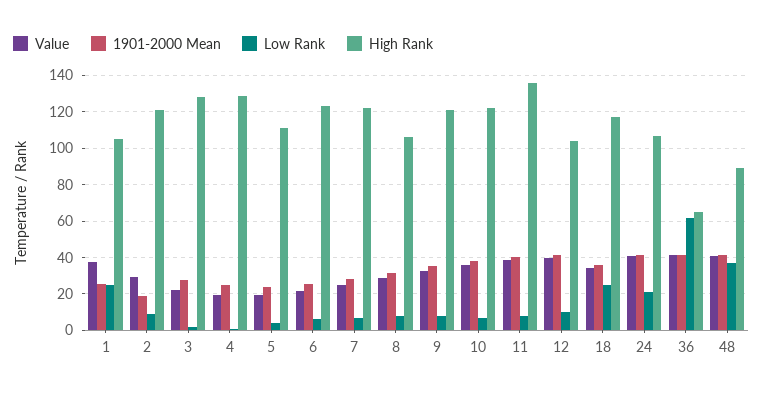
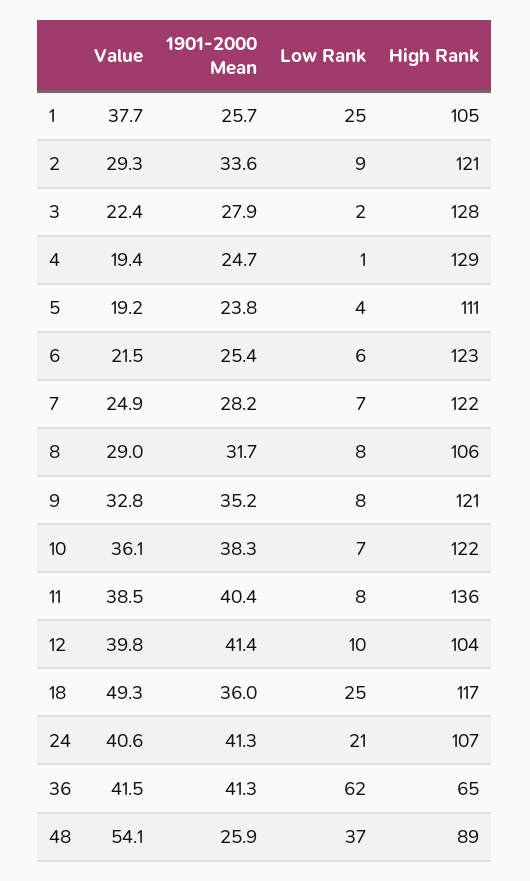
1901-2000 Mean, 2: 20 -> 33.6
Value, 18: 35 -> 49.3
Value, 48: 40 -> 54.1
1901-2000 Mean, 48: 40 -> 25.9

